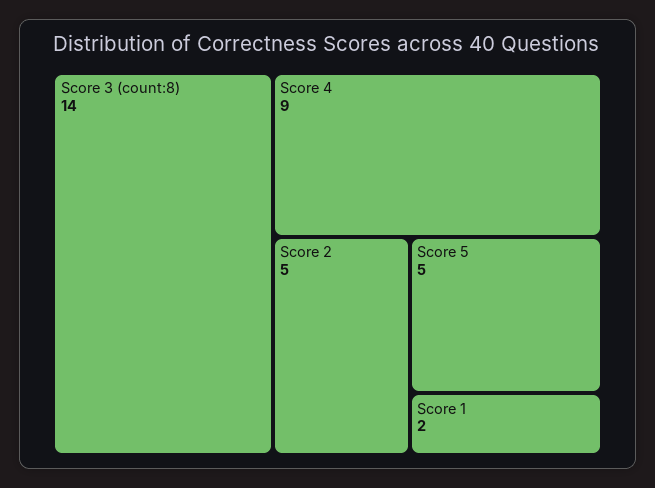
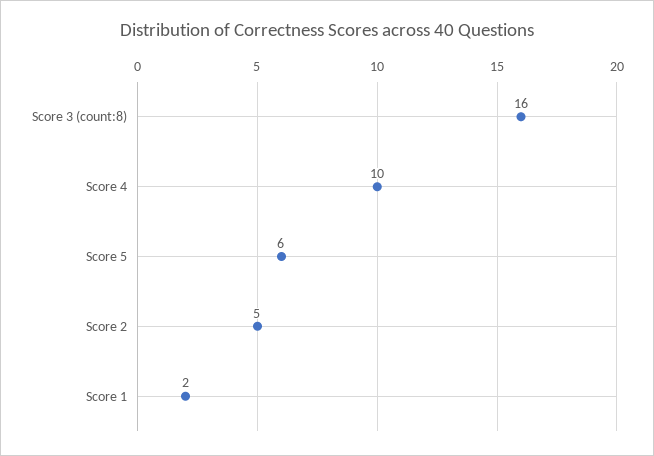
Score 3 (count:8): 14 -> 16
Score 4: 9 -> 10
Score 5: 5 -> 6

